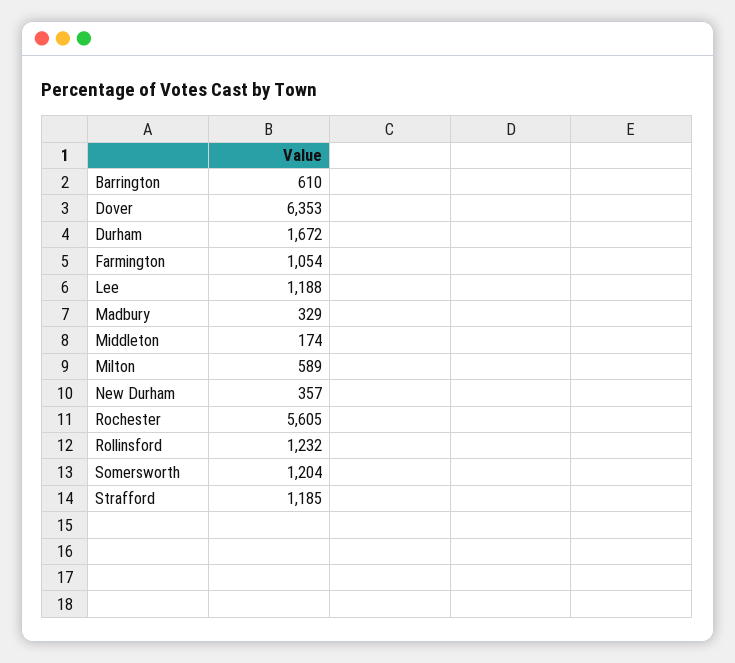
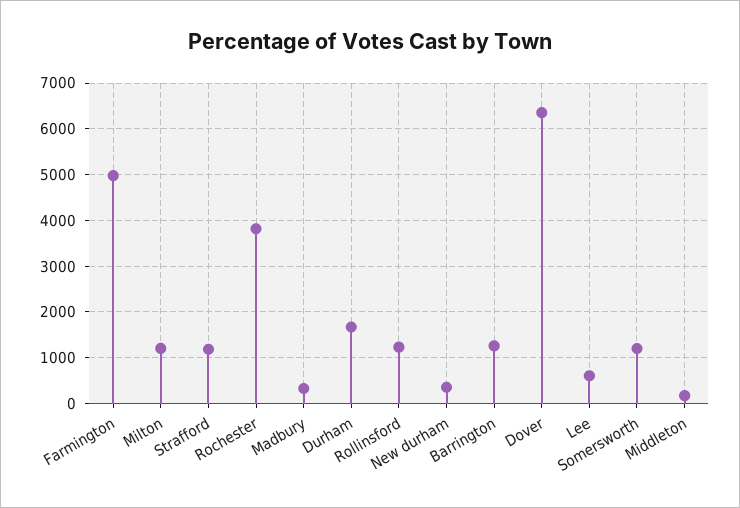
Barrington: 610 -> 1200
Farmington: 1054 -> 5000
Lee: 1188 -> 600
Milton: 589 -> 1200
Rochester: 5605 -> 3800

